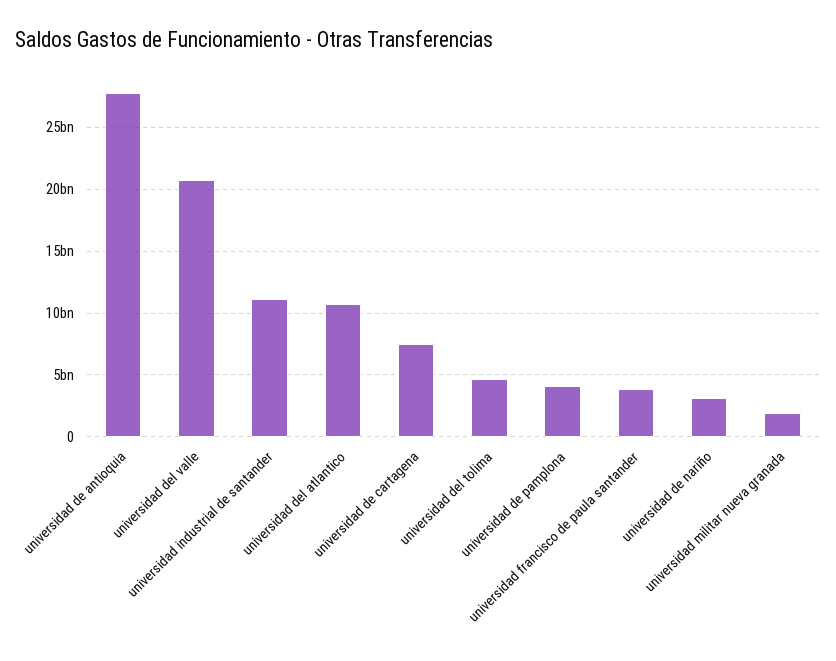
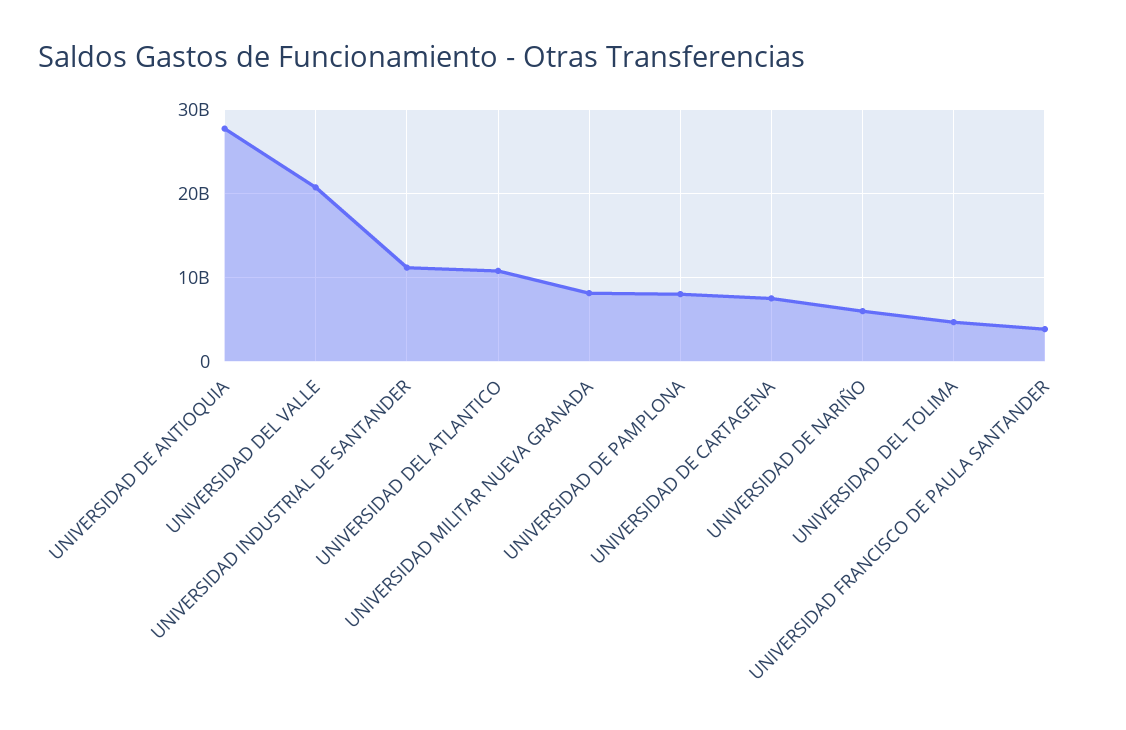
universidad de pamplona: 4000000000 -> 8000000000
universidad de nariño: 3000000000 -> 6000000000
universidad militar nueva granada: 2000000000 -> 8000000000

